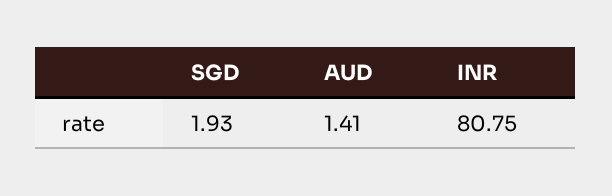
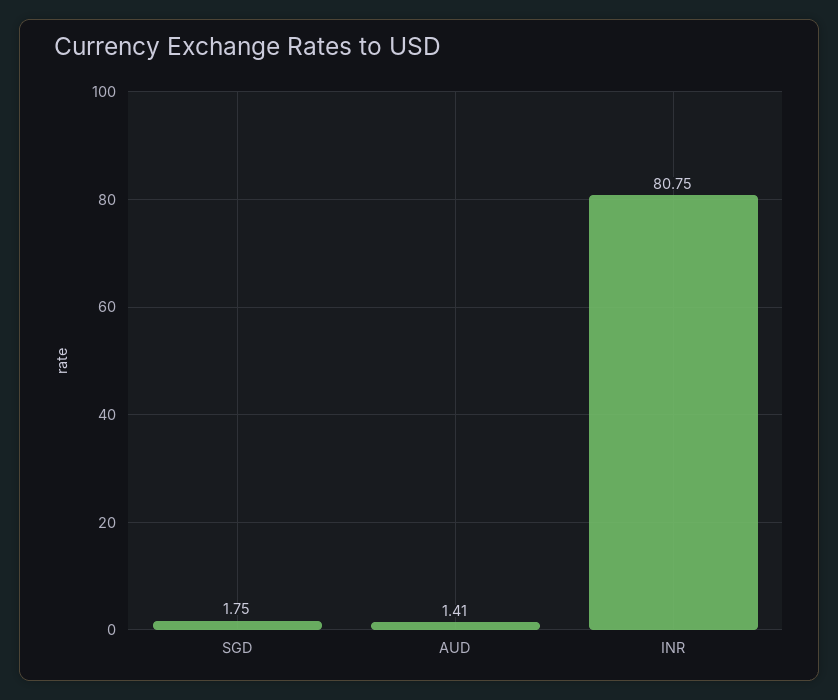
SGD: 1.93 -> 1.75

